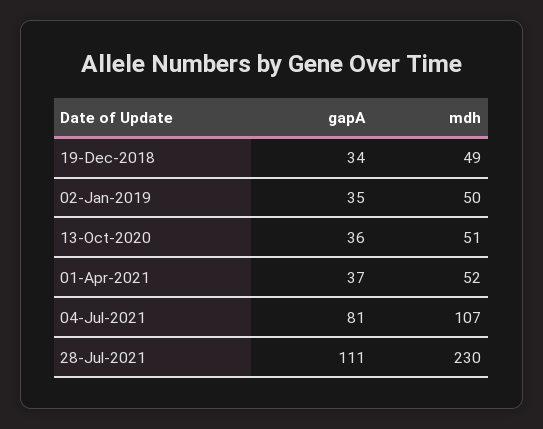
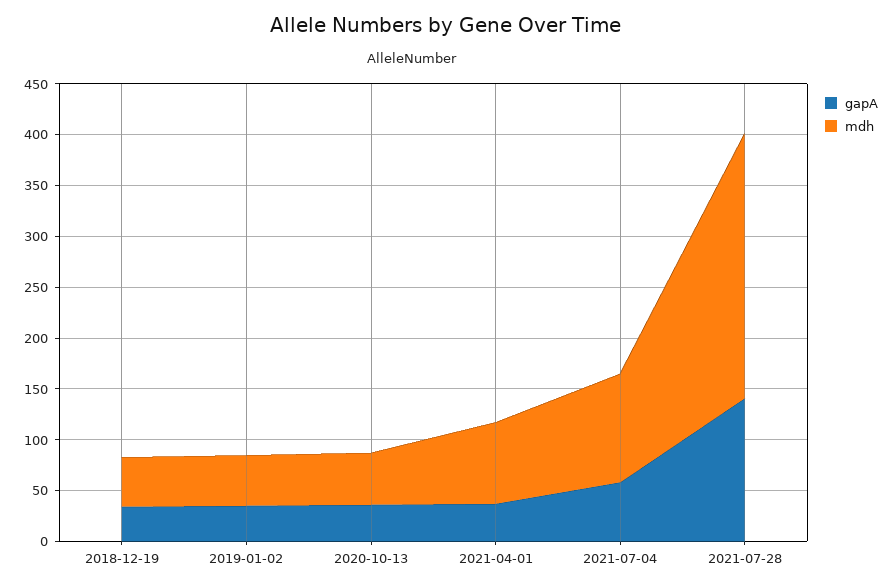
mdh, 01-Apr-2021: 52 -> 80
gapA, 04-Jul-2021: 81 -> 60
gapA, 28-Jul-2021: 111 -> 140
mdh, 28-Jul-2021: 230 -> 260

